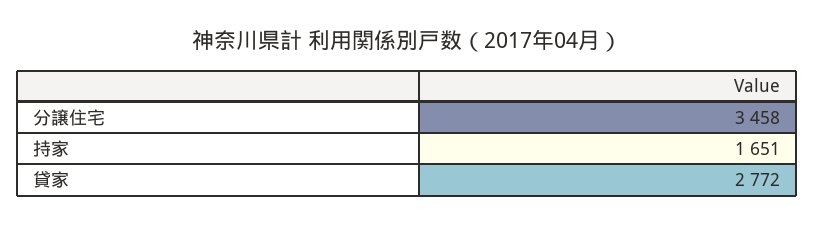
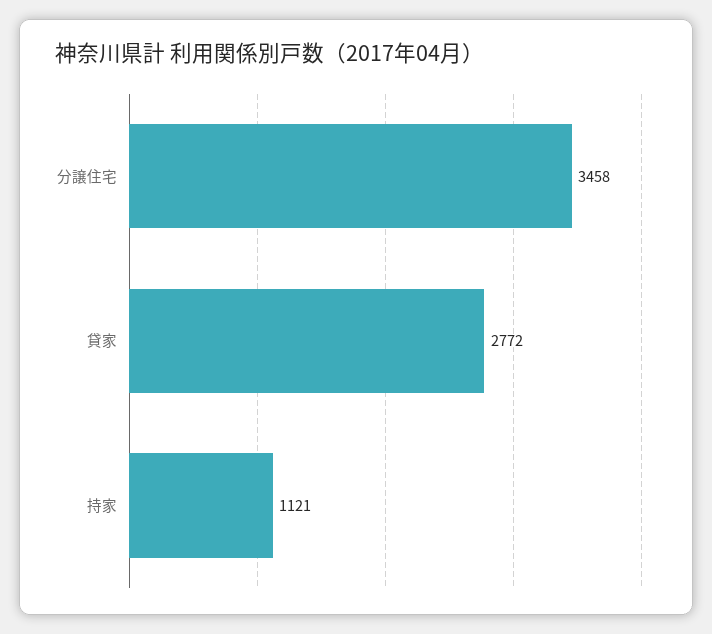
持家: 1651 -> 1121

